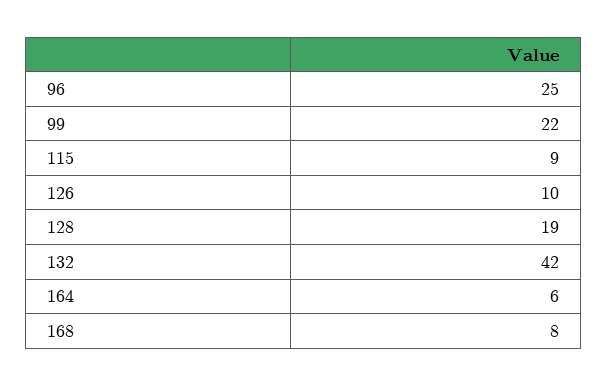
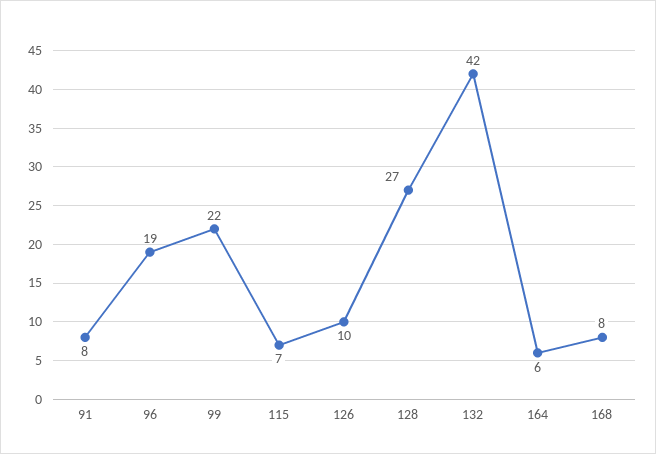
96: 25 -> 19
115: 9 -> 7
128: 19 -> 27
91: none -> 8

